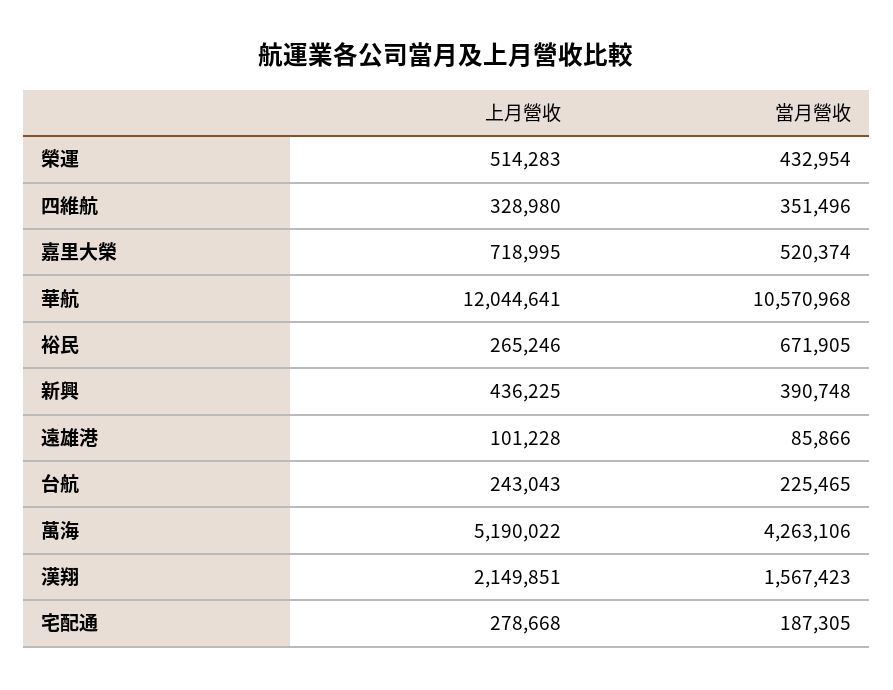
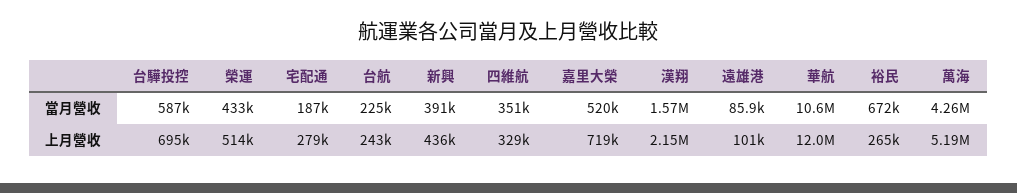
當月營收, 台驊投控: none -> 587000
上月營收, 台驊投控: none -> 695000

